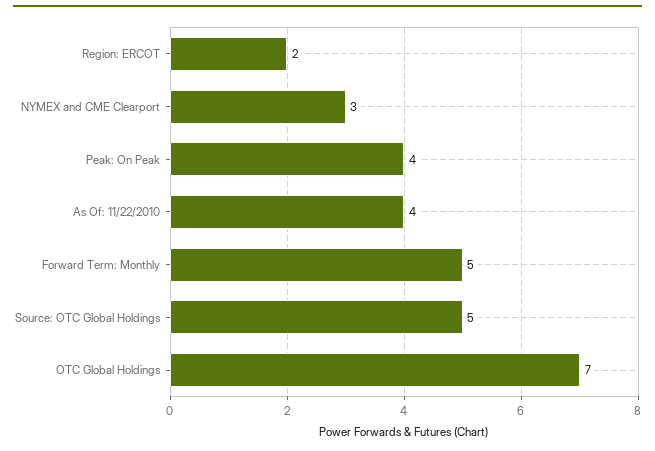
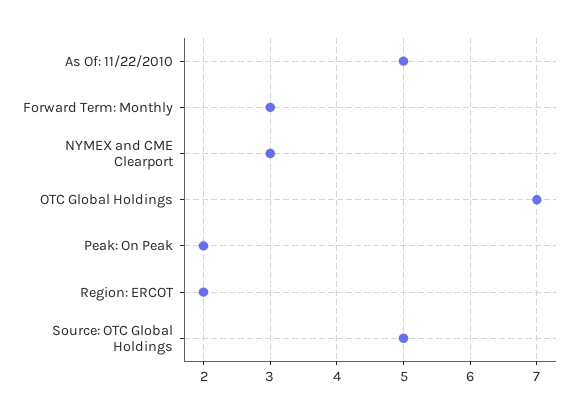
Peak: On Peak: 4 -> 2
As Of: 11/22/2010: 4 -> 5
Forward Term: Monthly: 5 -> 3

